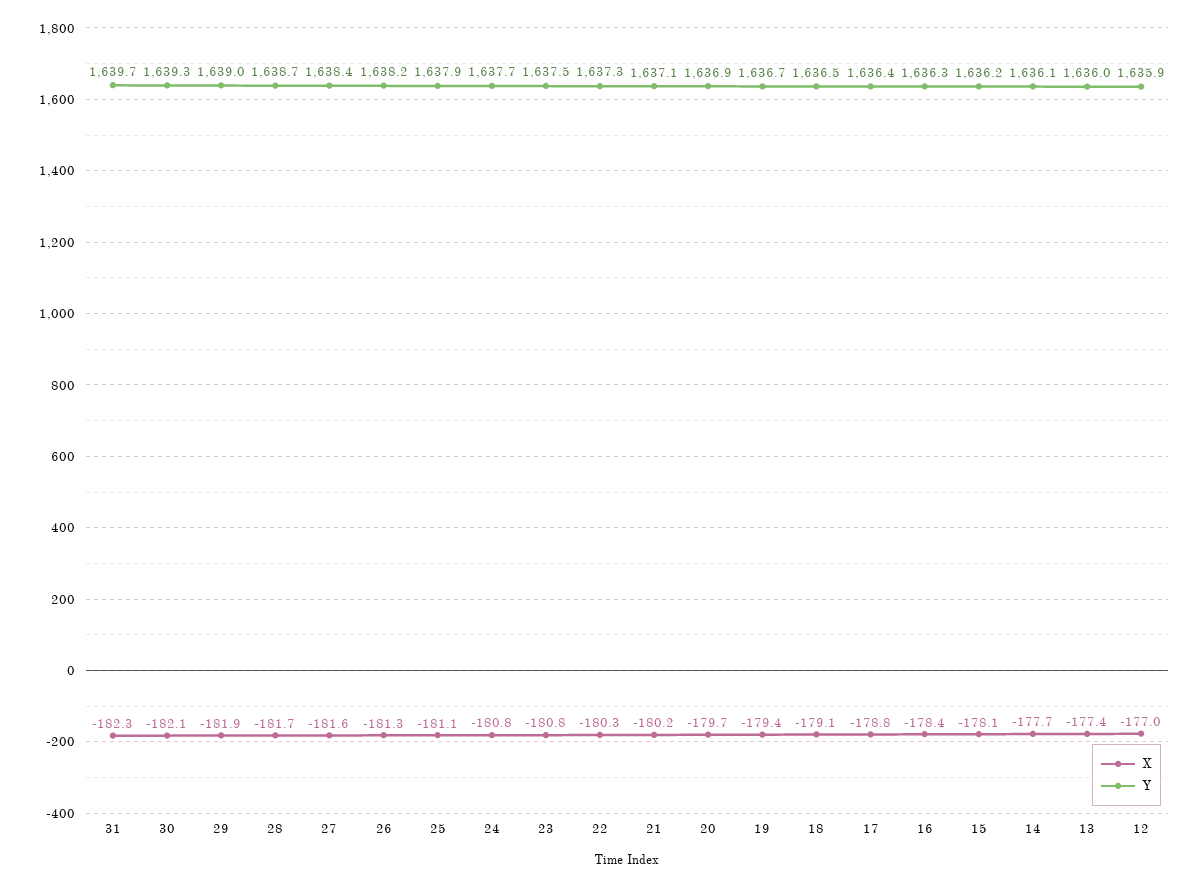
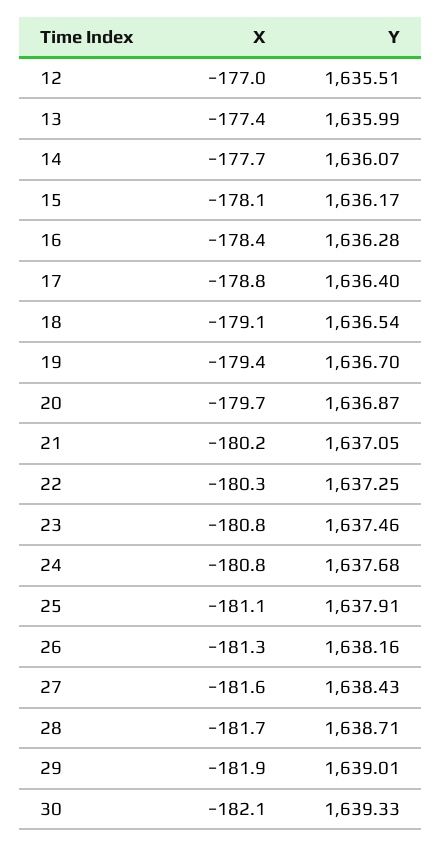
X, 31: -182.3 -> none
Y, 31: 1639.7 -> none
Y, 12: 1635.9 -> 1635.51

